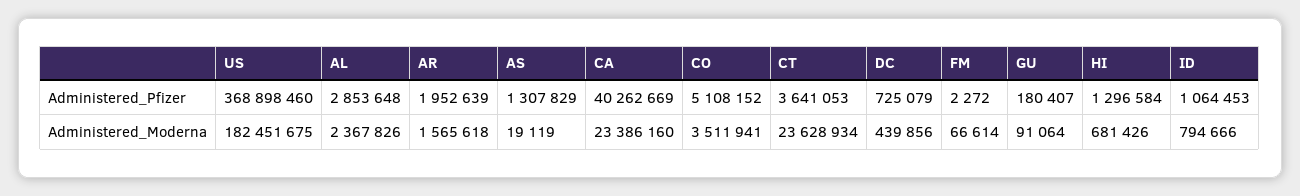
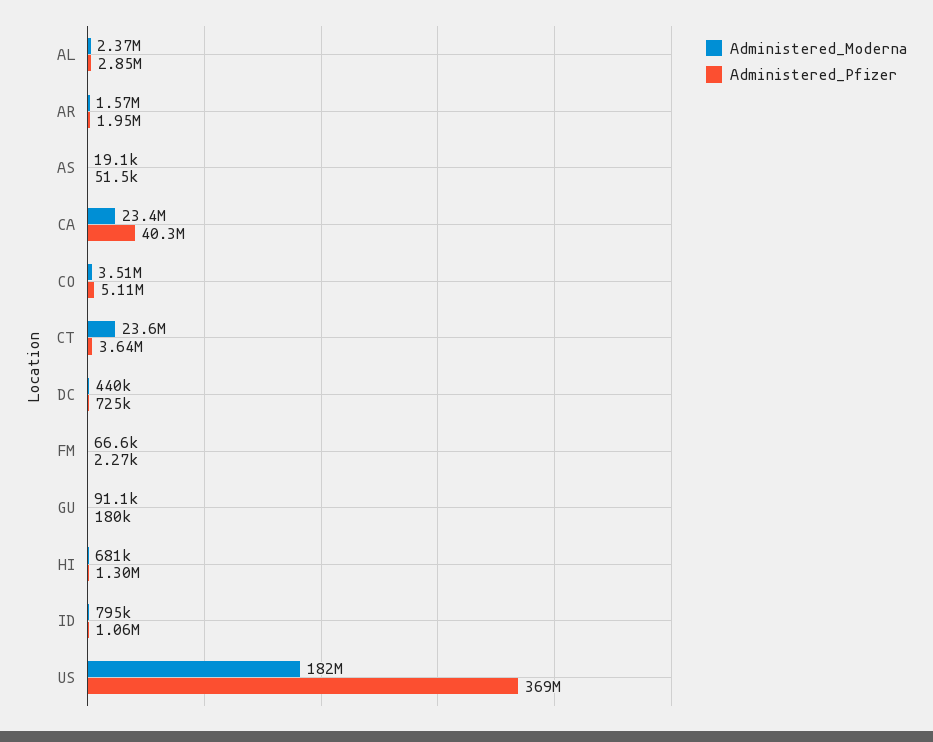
Administered_Pfizer, AS: 1307829 -> 51500

